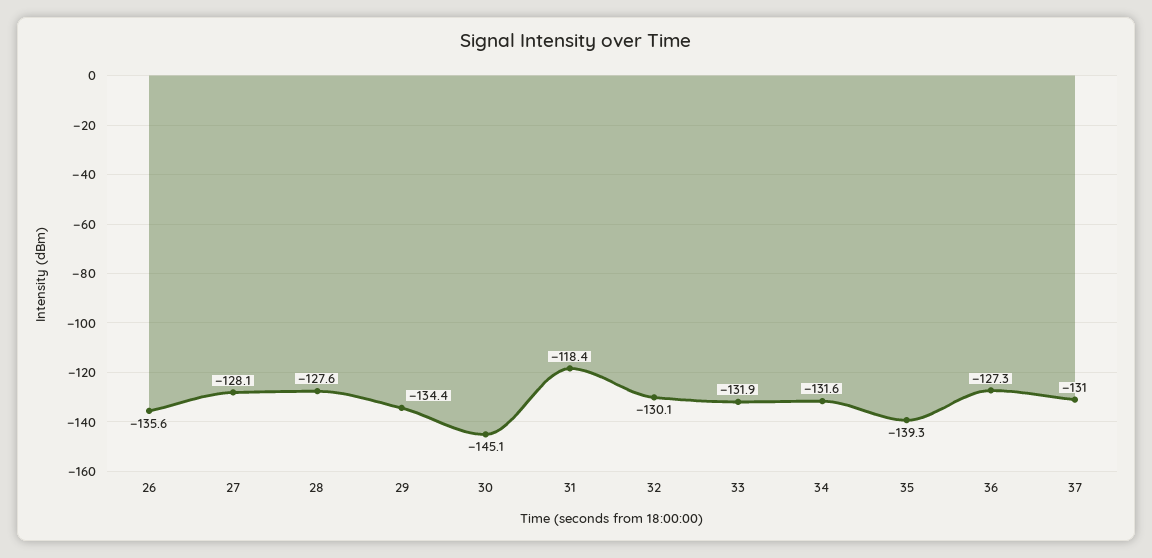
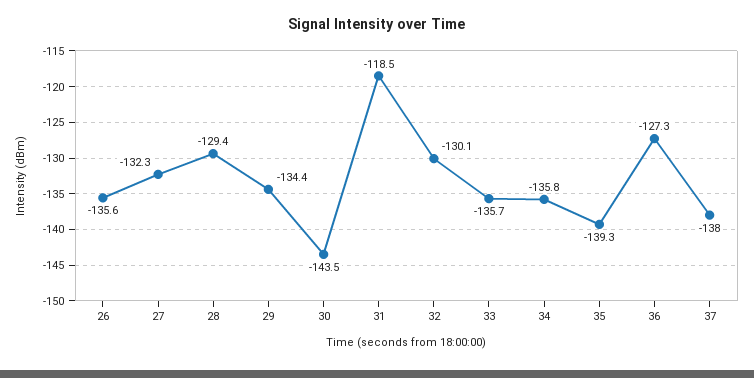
27: -128.1 -> -132.3
28: -127.6 -> -129.4
30: -145.1 -> -143.5
31: -118.4 -> -118.5
33: -131.9 -> -135.7
34: -131.6 -> -135.8
37: -131 -> -138

